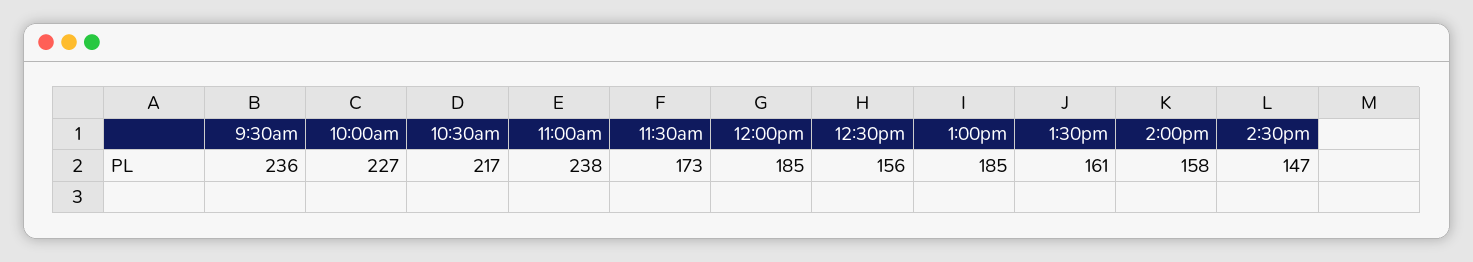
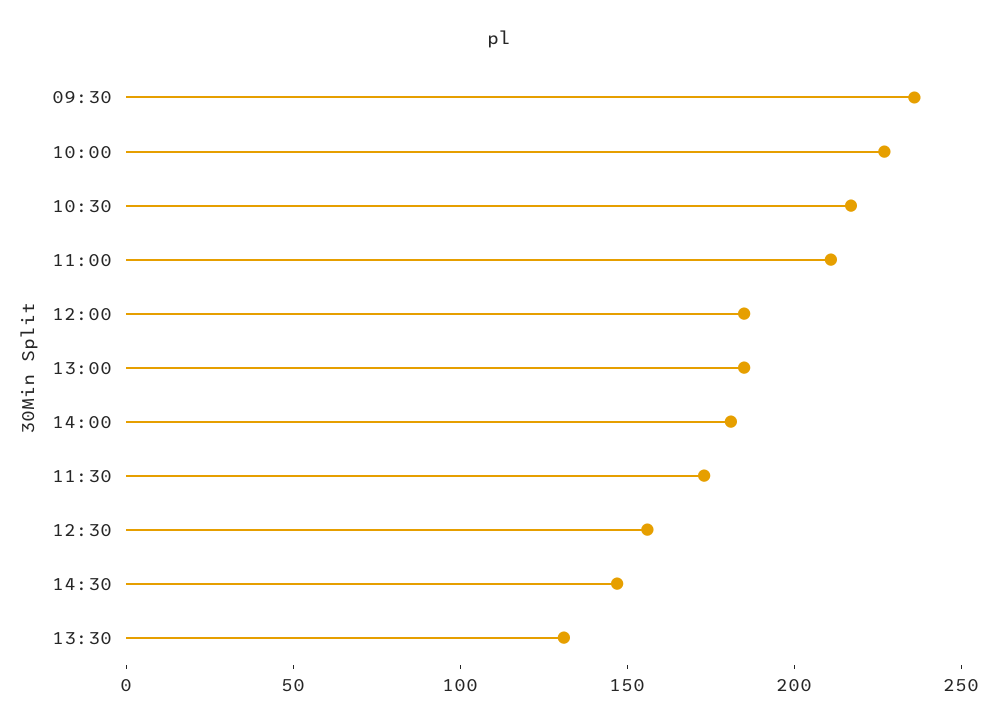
11:00am: 238 -> 210
1:30pm: 161 -> 130
2:00pm: 158 -> 180

